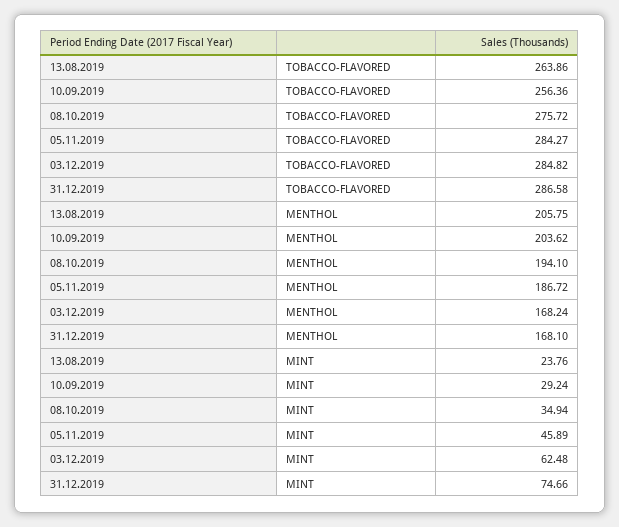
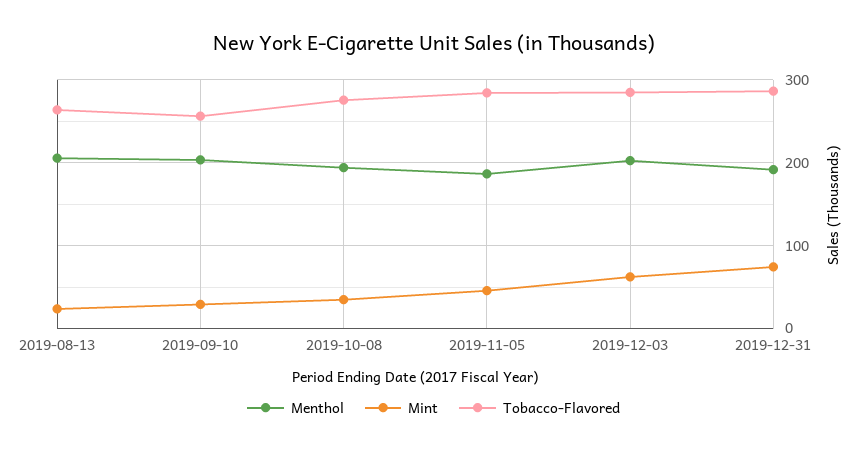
MENTHOL, 03.12.2019: 168.24 -> 200
MENTHOL, 31.12.2019: 168.1 -> 190

